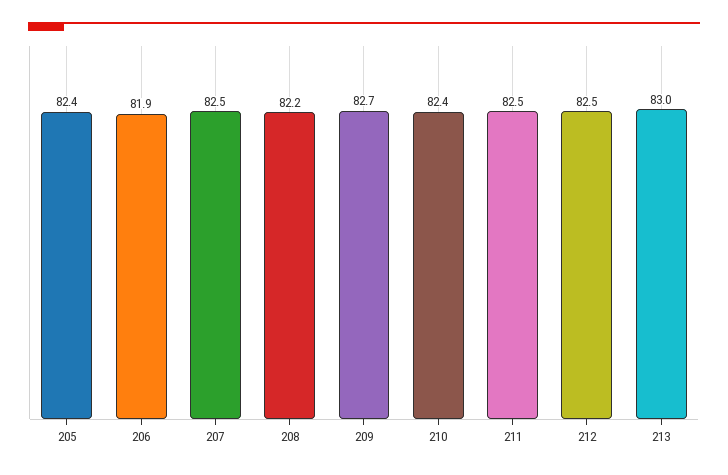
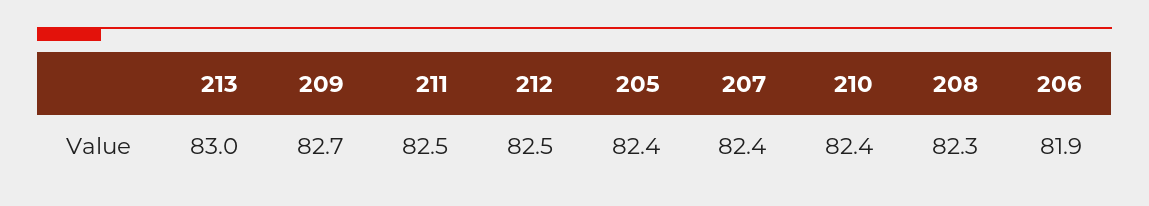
207: 82.5 -> 82.4
208: 82.2 -> 82.3

